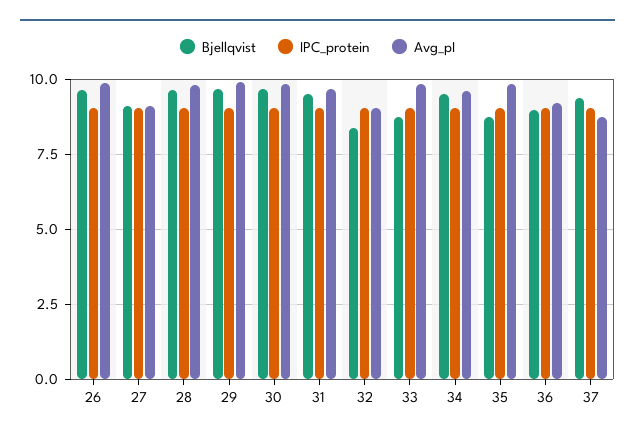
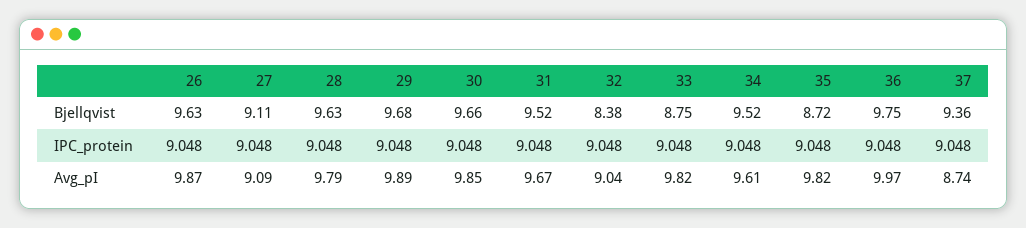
Bjellqvist, 36: 9 -> 9.75
Avg_pI, 36: 9.25 -> 9.97

